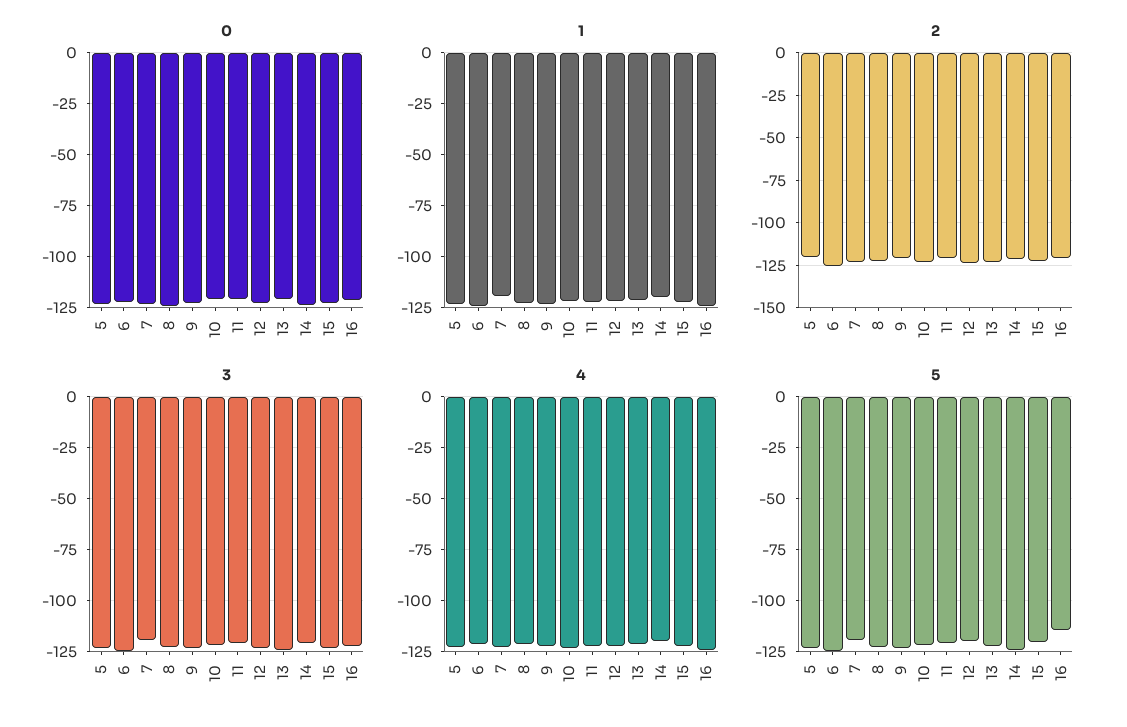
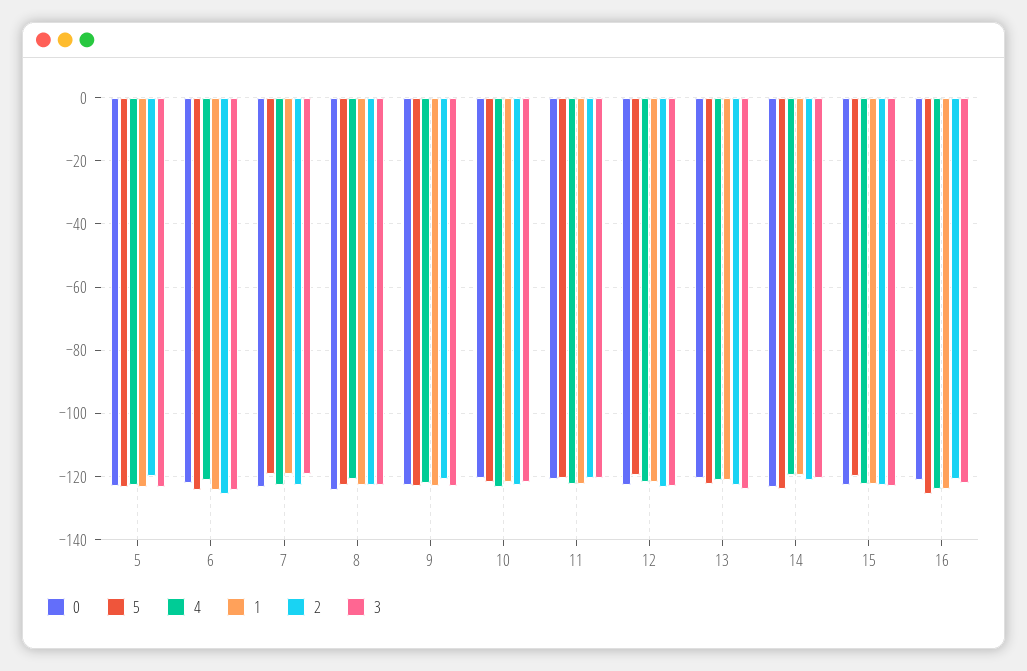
5, 16: -115 -> -126

